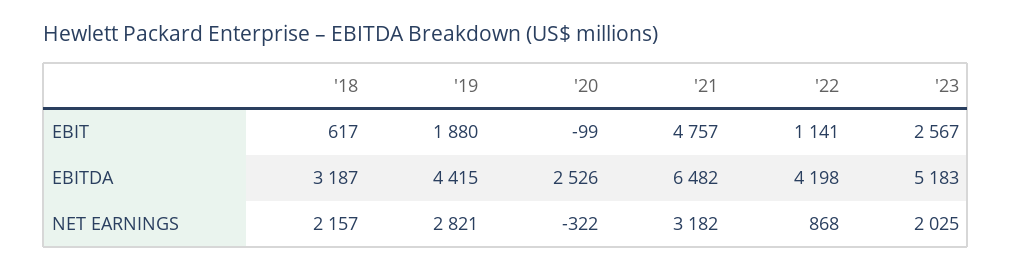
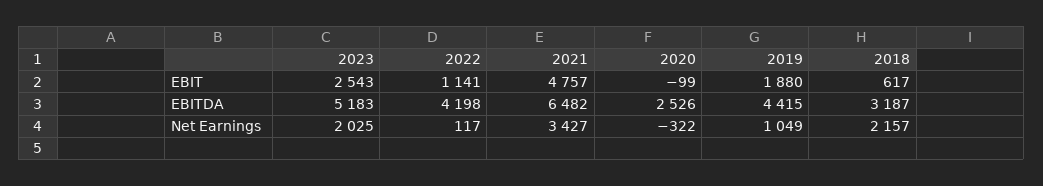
'23, EBIT: 2567 -> 2543
'19, NET EARNINGS: 2821 -> 1049
'21, NET EARNINGS: 3182 -> 3427
'22, NET EARNINGS: 868 -> 117

